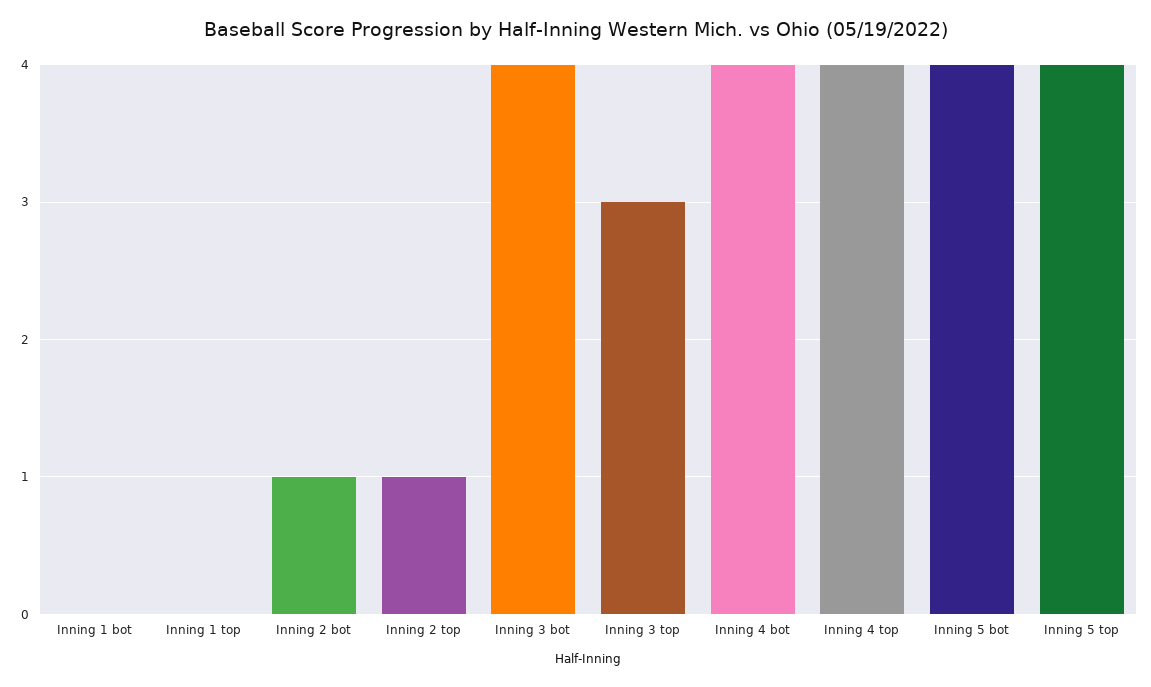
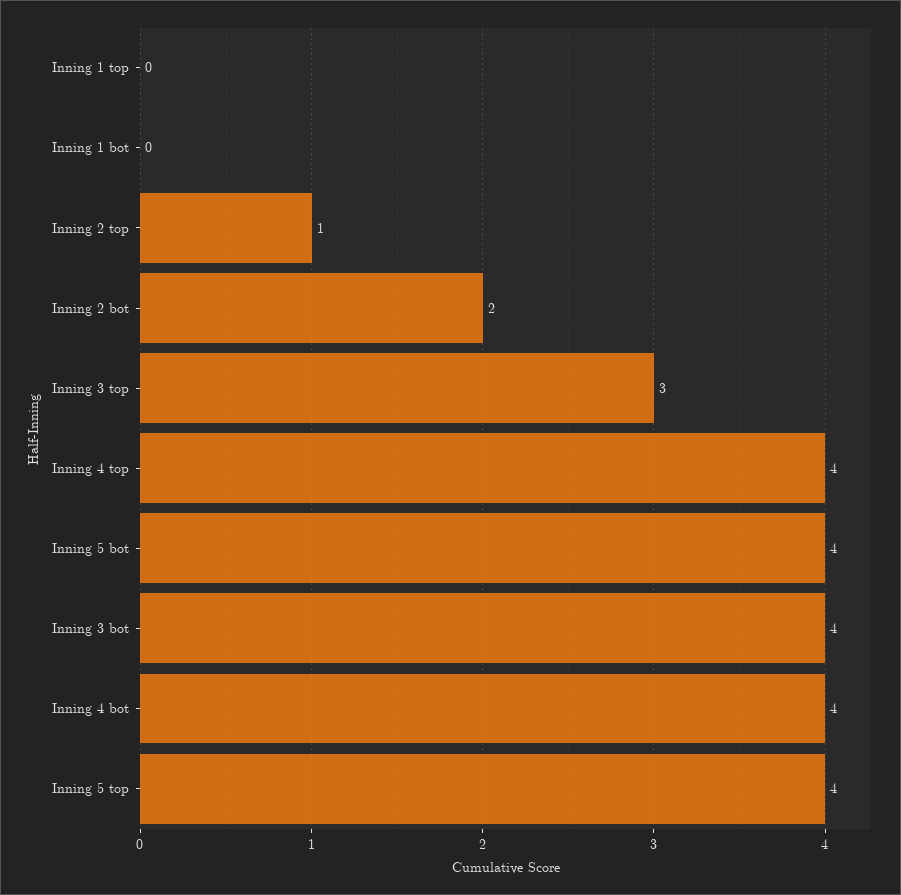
Inning 2 bot: 1 -> 2

